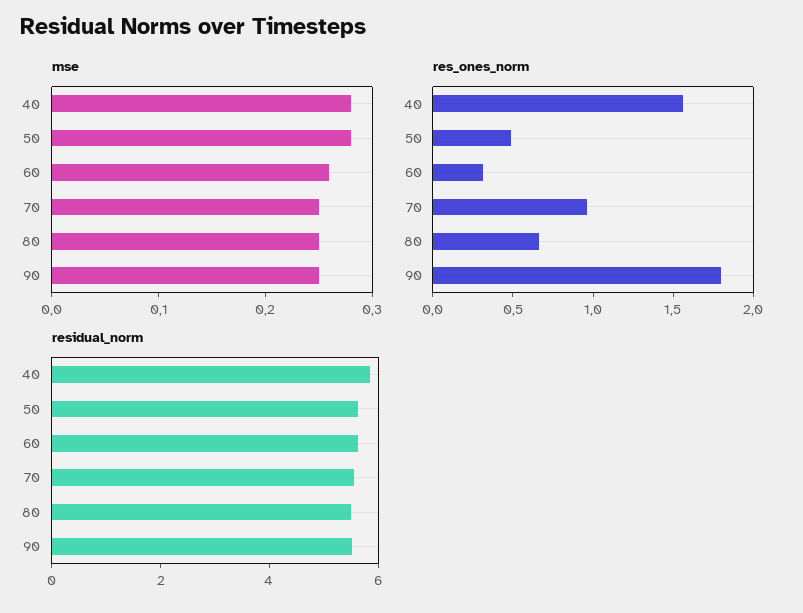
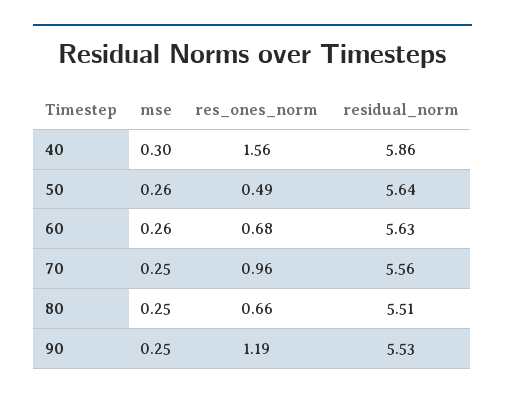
mse, 40: 0.28 -> 0.3
mse, 50: 0.28 -> 0.26
res_ones_norm, 60: 0.3 -> 0.68
res_ones_norm, 90: 1.8 -> 1.19

